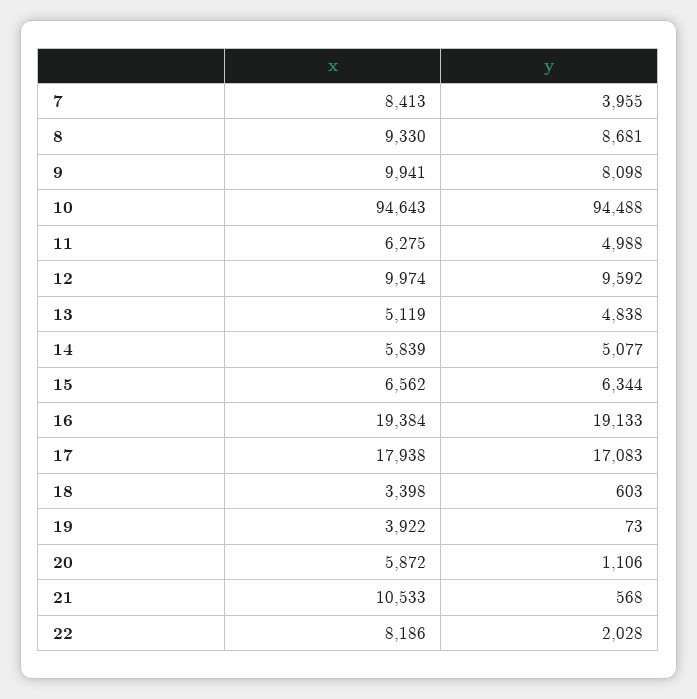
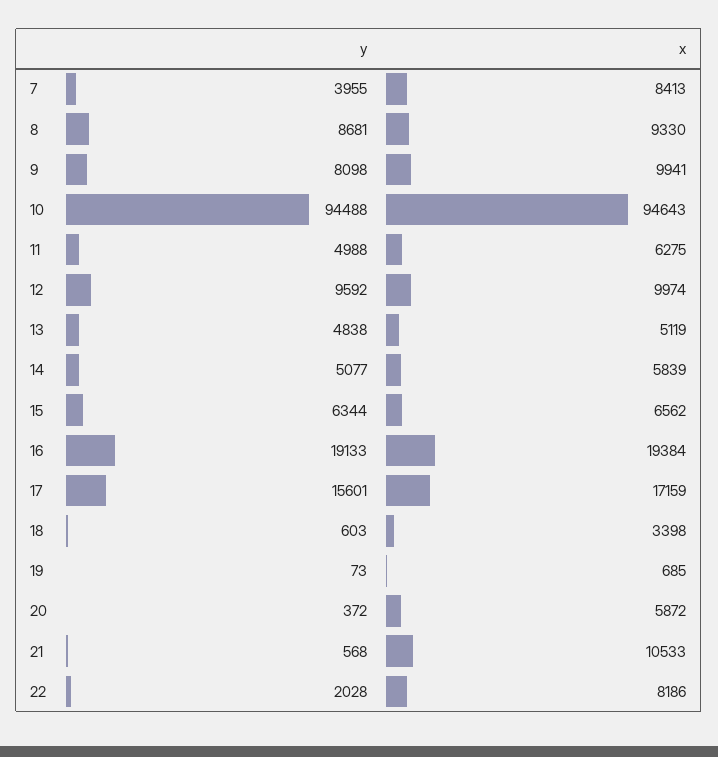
x, 17: 17938 -> 17159
y, 17: 17083 -> 15601
x, 19: 3922 -> 685
y, 20: 1106 -> 372

